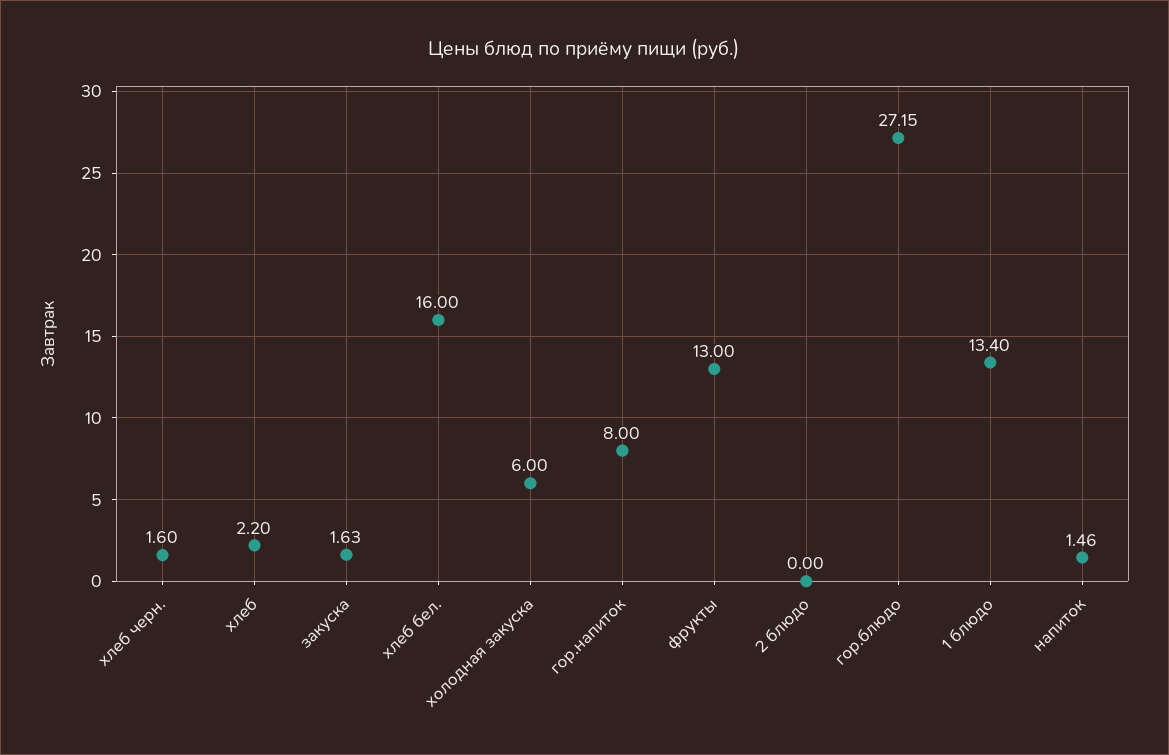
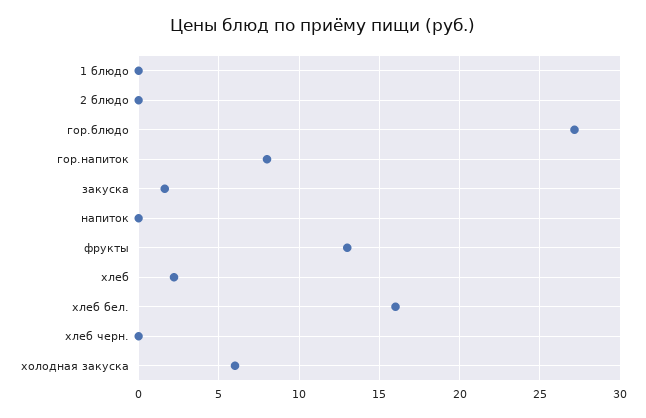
хлеб черн.: 1.6 -> 0
1 блюдо: 13.4 -> 0
напиток: 1.46 -> 0

